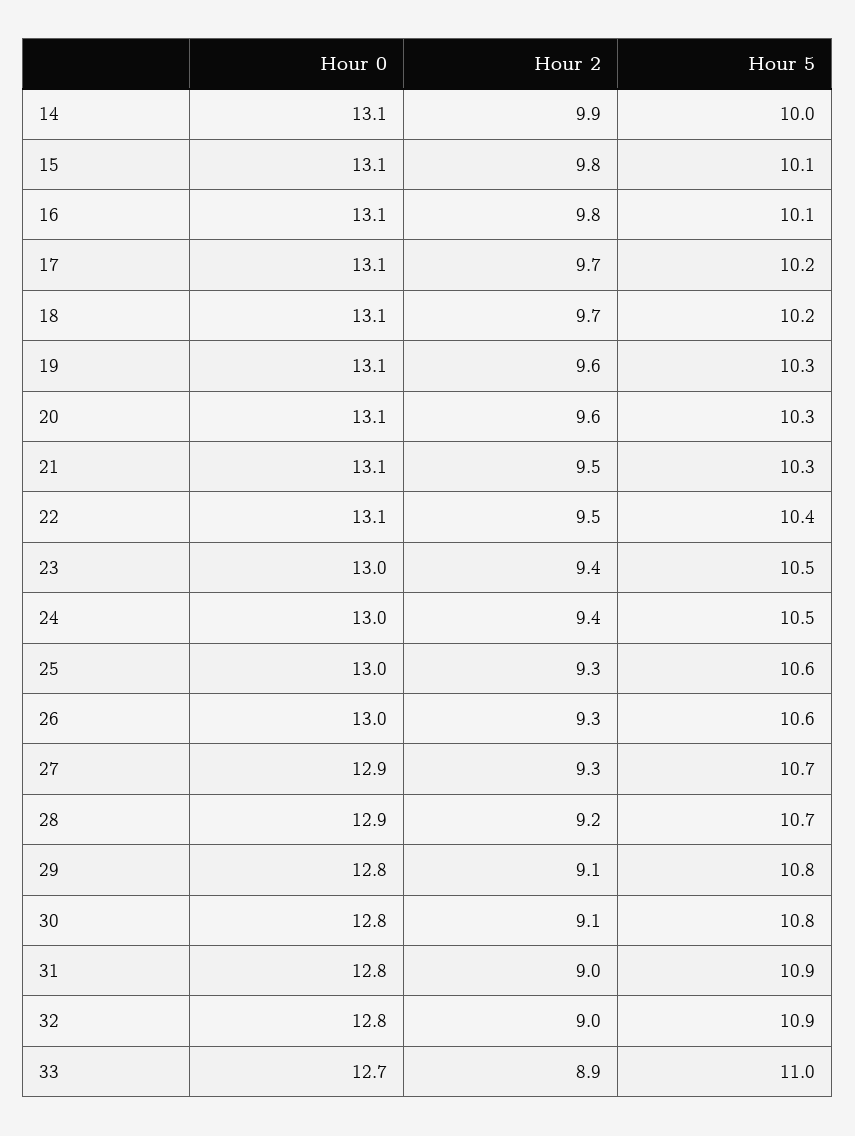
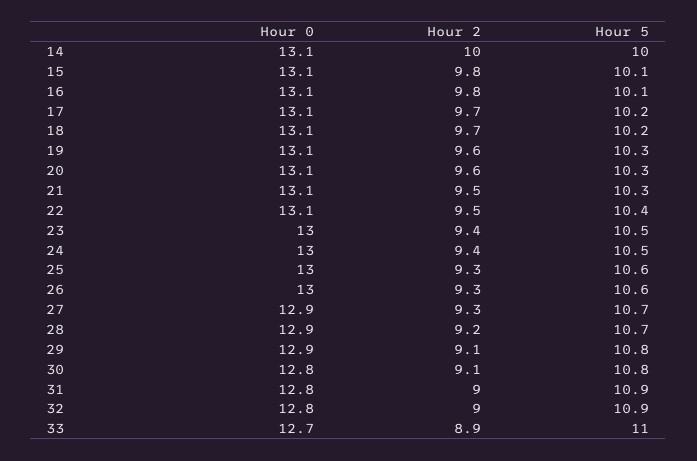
Hour 2, 14: 9.9 -> 10
Hour 0, 29: 12.8 -> 12.9

